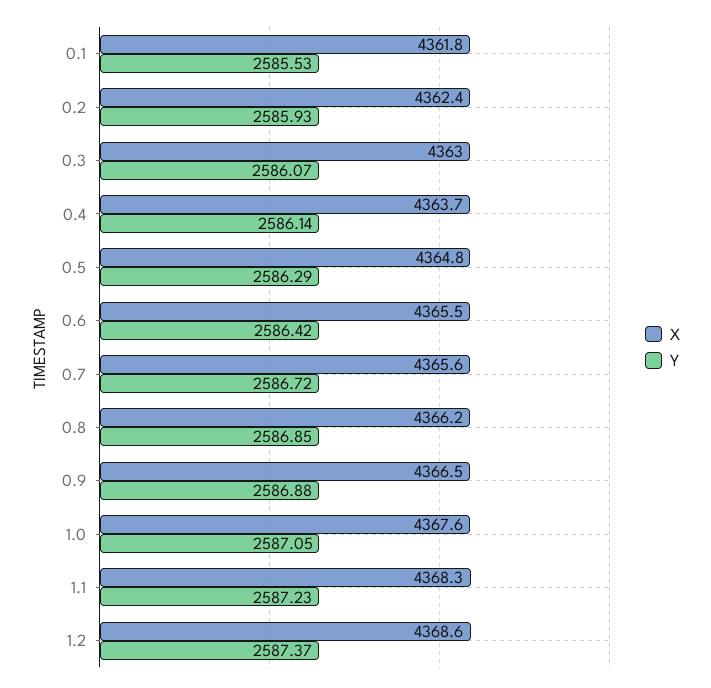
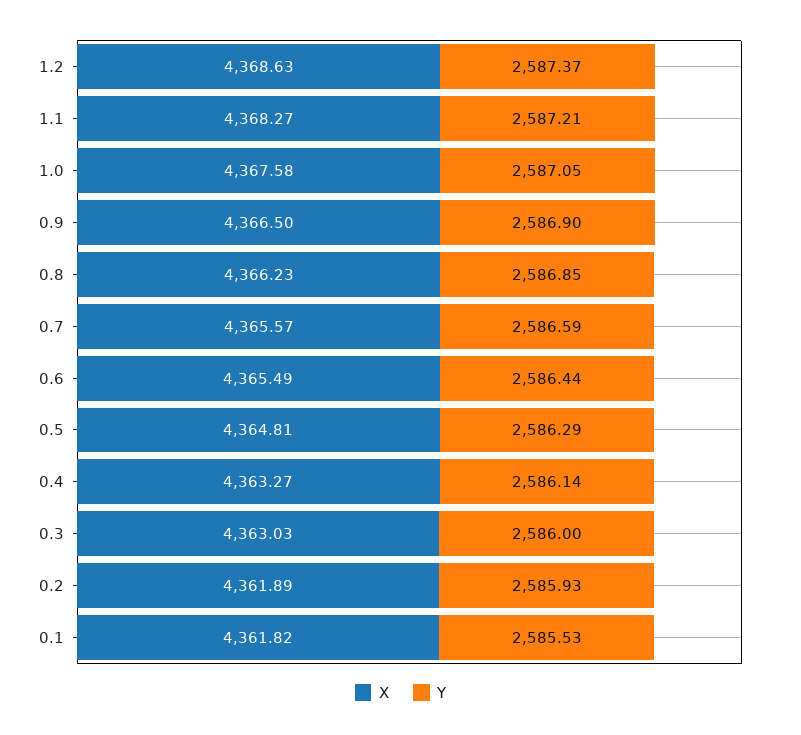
X, 0.2: 4362.4 -> 4361.89
Y, 0.3: 2586.07 -> 2586
X, 0.4: 4363.7 -> 4363.27
Y, 0.6: 2586.42 -> 2586.44
Y, 0.7: 2586.72 -> 2586.59
Y, 0.9: 2586.88 -> 2586.9
Y, 1.1: 2587.23 -> 2587.21

